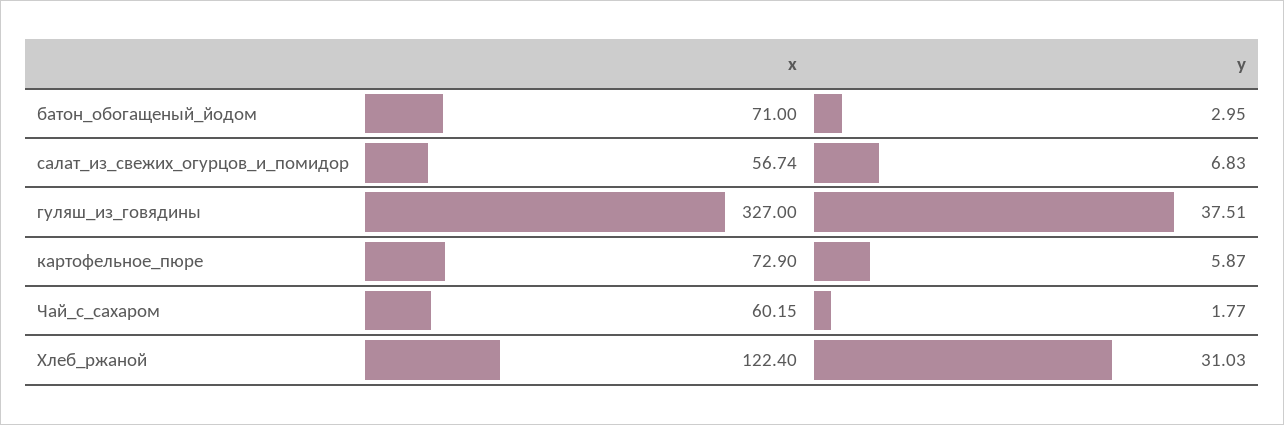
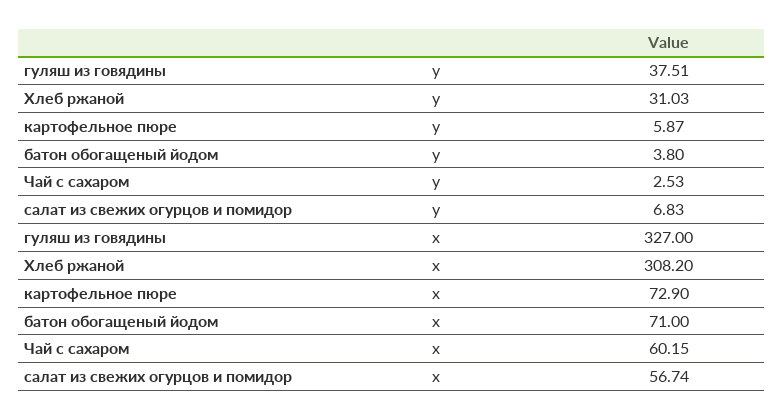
y, батон_обогащеный_йодом: 2.95 -> 3.8
y, Чай_с_сахаром: 1.77 -> 2.53
x, Хлеб_ржаной: 122.4 -> 308.2

